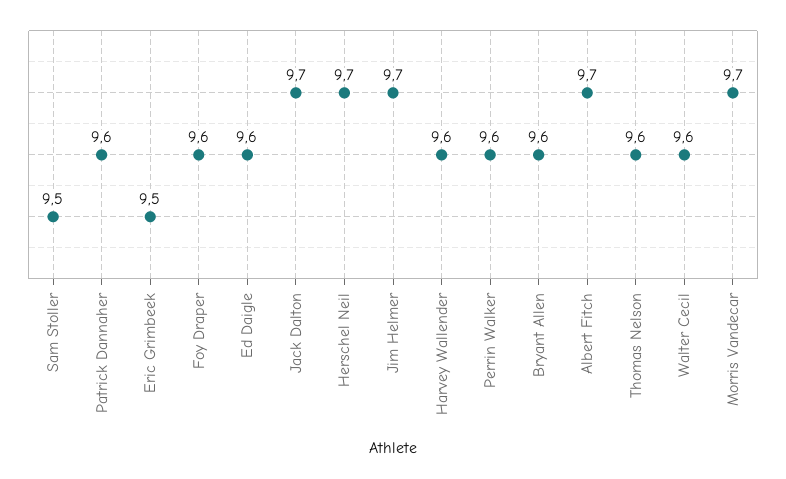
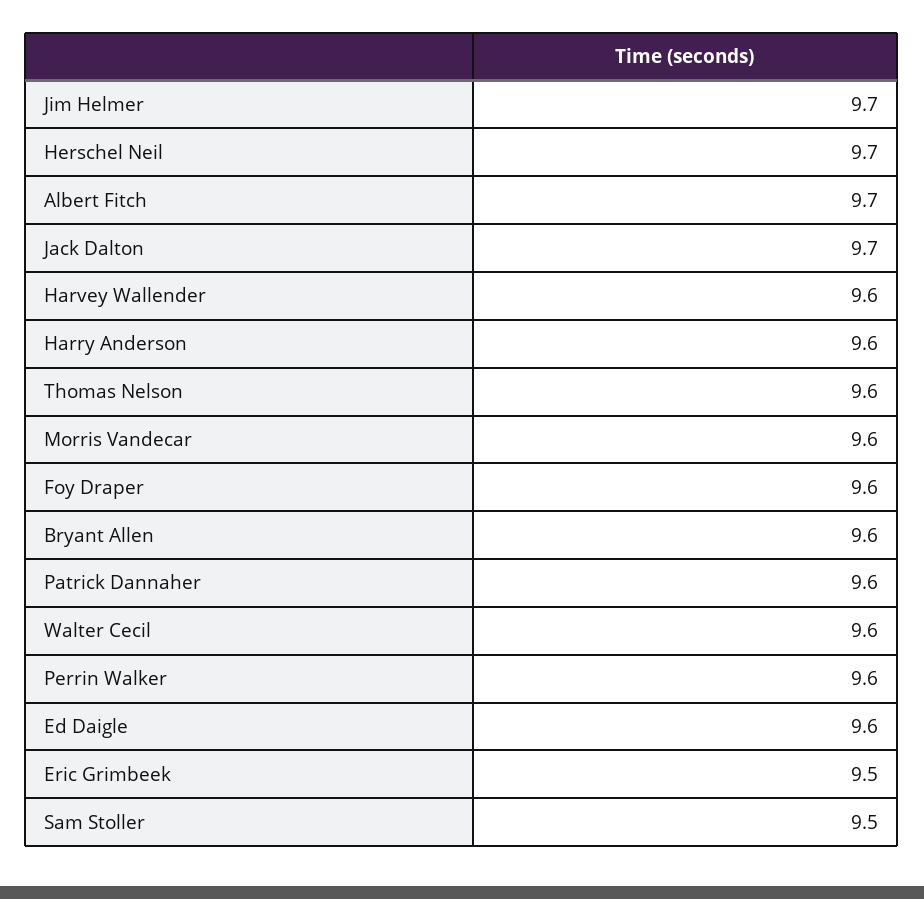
Morris Vandecar: 9.7 -> 9.6
Harry Anderson: none -> 9.6

